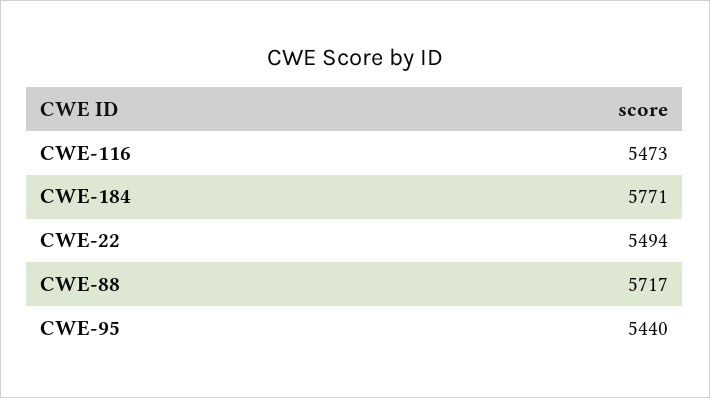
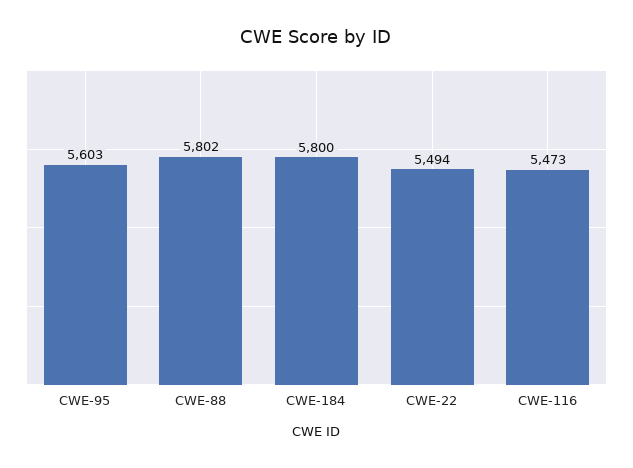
CWE-184: 5771 -> 5800
CWE-88: 5717 -> 5802
CWE-95: 5440 -> 5603

